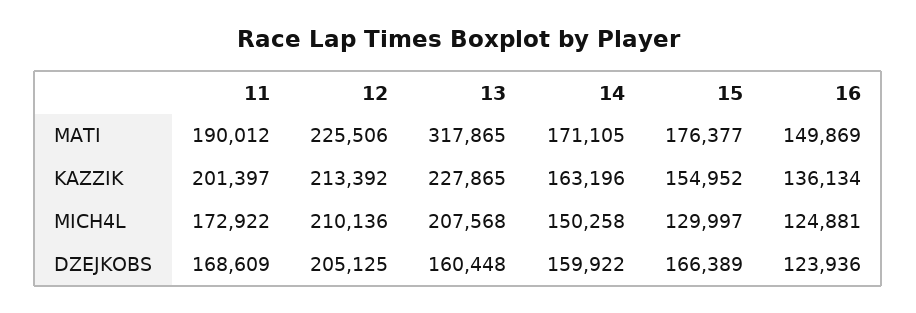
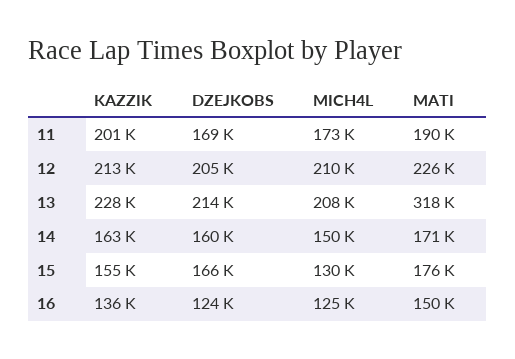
13, DZEJKOBS: 160448 -> 214000

